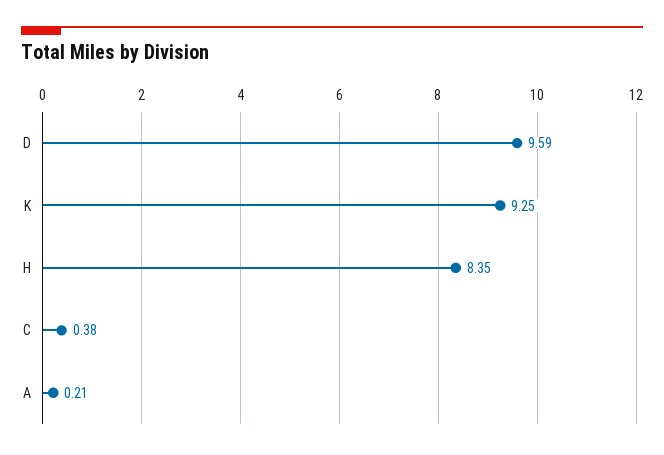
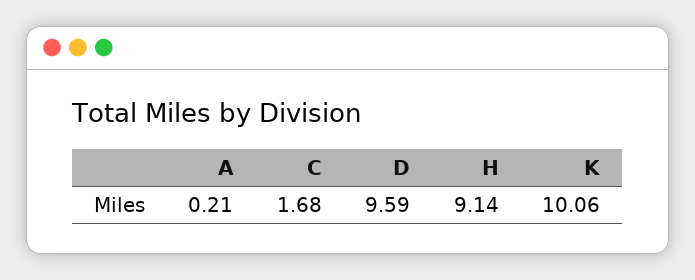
K: 9.25 -> 10.06
H: 8.35 -> 9.14
C: 0.38 -> 1.68

